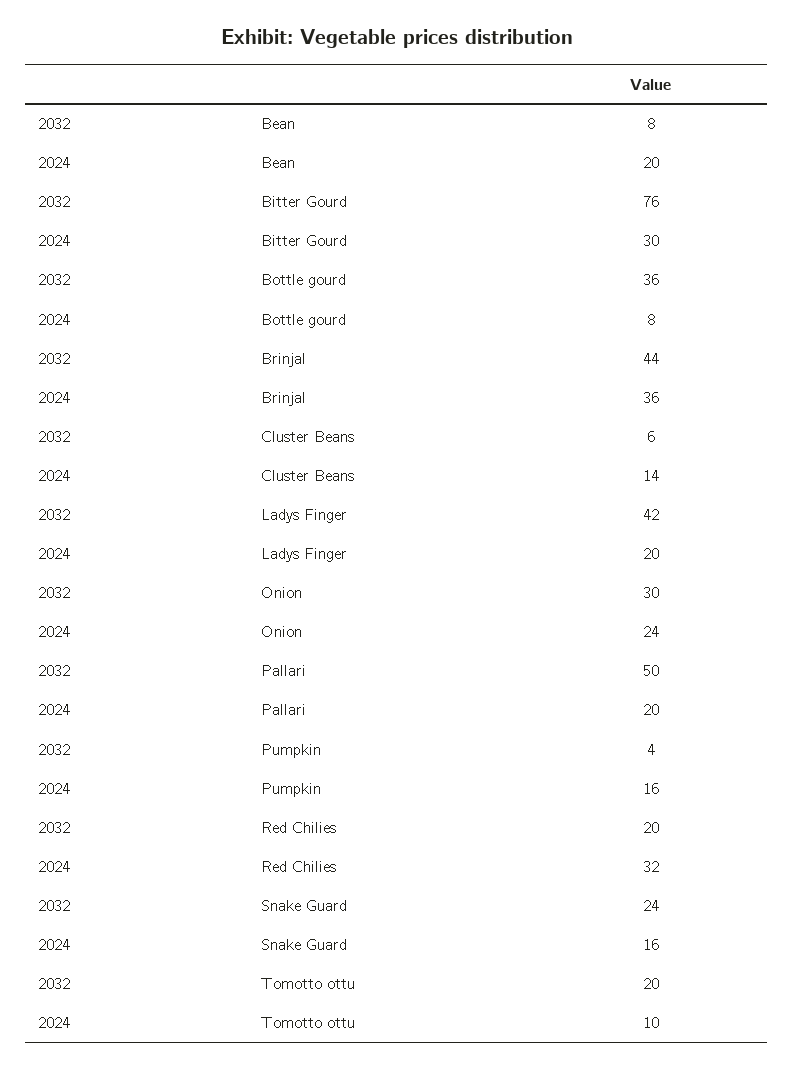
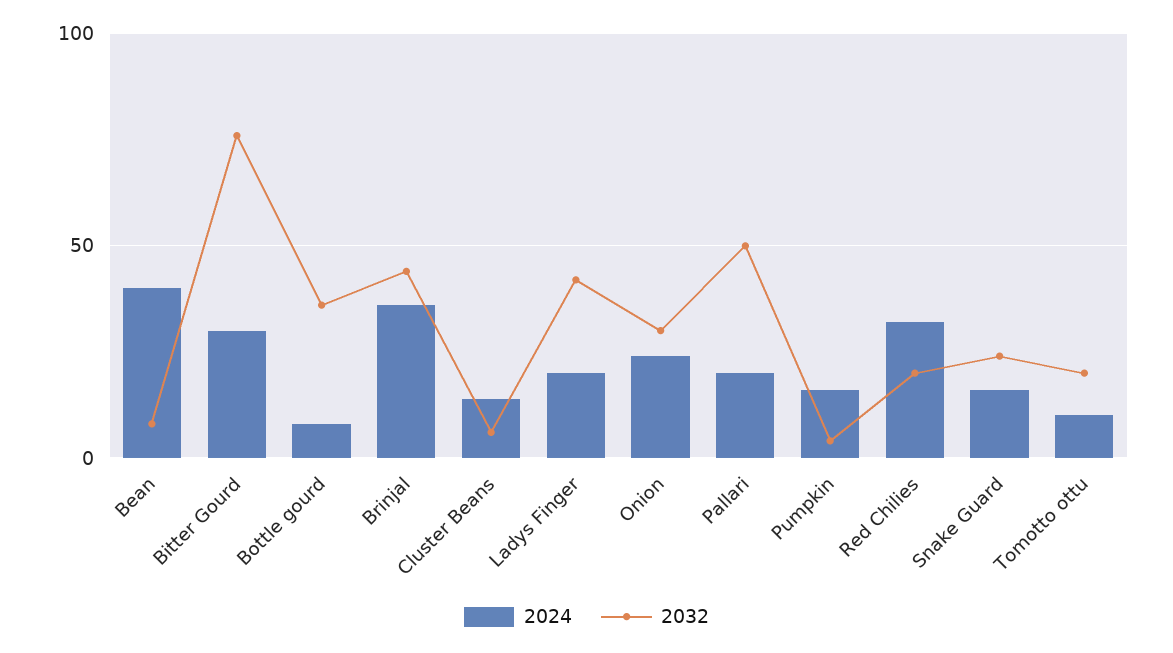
2024, Bean: 20 -> 40

